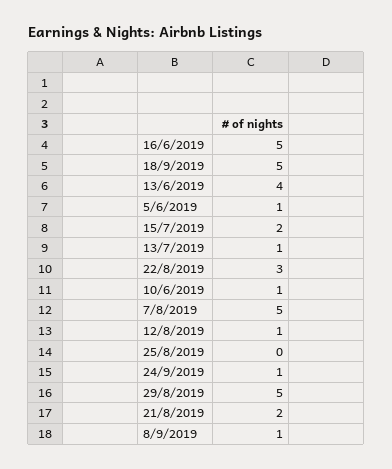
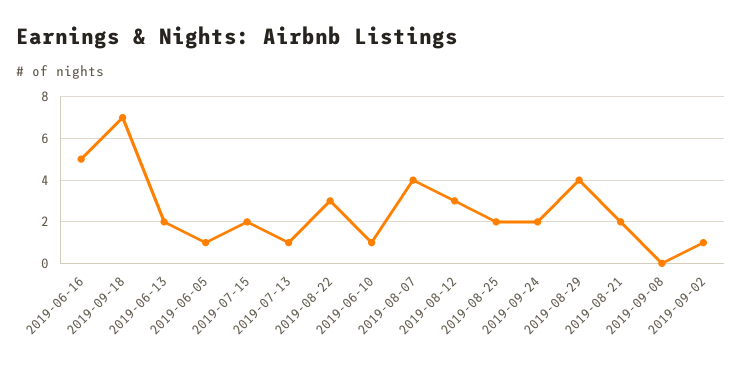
18/9/2019: 5 -> 7
13/6/2019: 4 -> 2
7/8/2019: 5 -> 4
12/8/2019: 1 -> 3
25/8/2019: 0 -> 2
24/9/2019: 1 -> 2
29/8/2019: 5 -> 4
8/9/2019: 1 -> 0
2019-09-02: none -> 1

